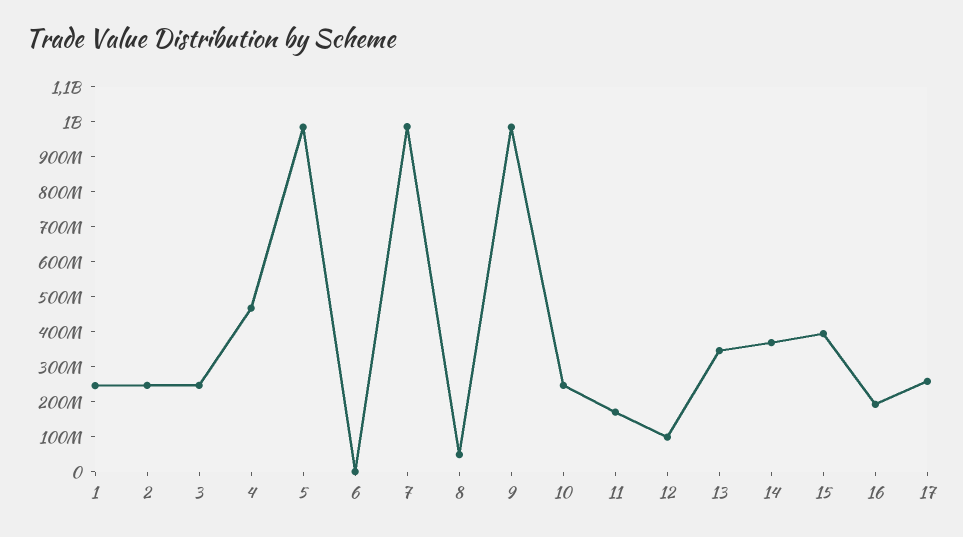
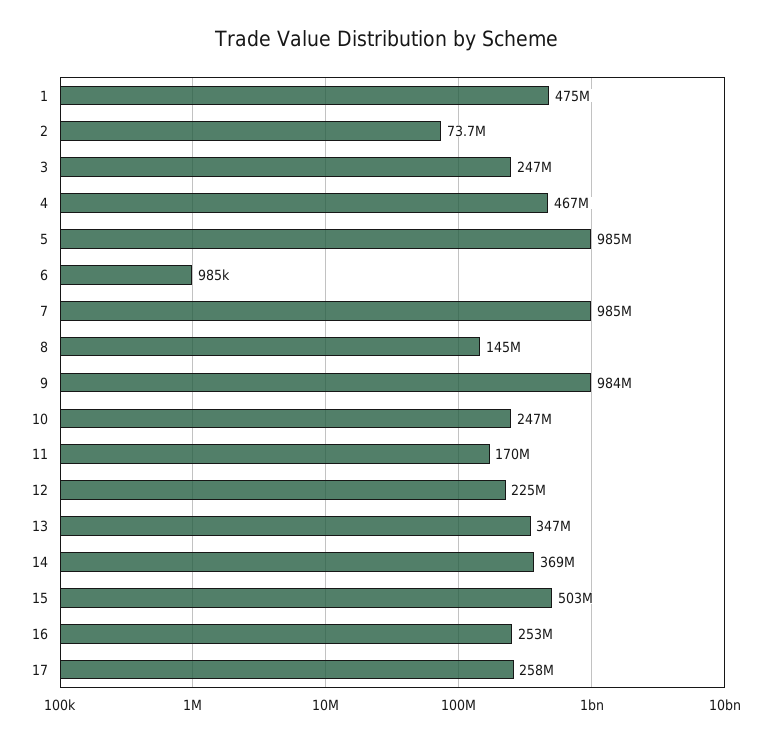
1: 250000000 -> 475000000
2: 250000000 -> 73700000
8: 50000000 -> 145000000
12: 100000000 -> 225000000
15: 400000000 -> 503000000
16: 200000000 -> 253000000

